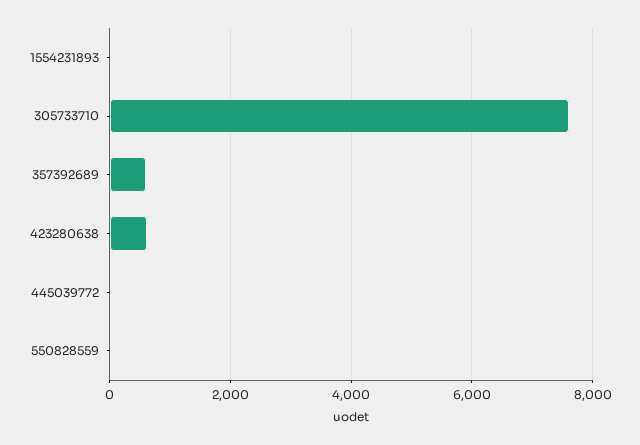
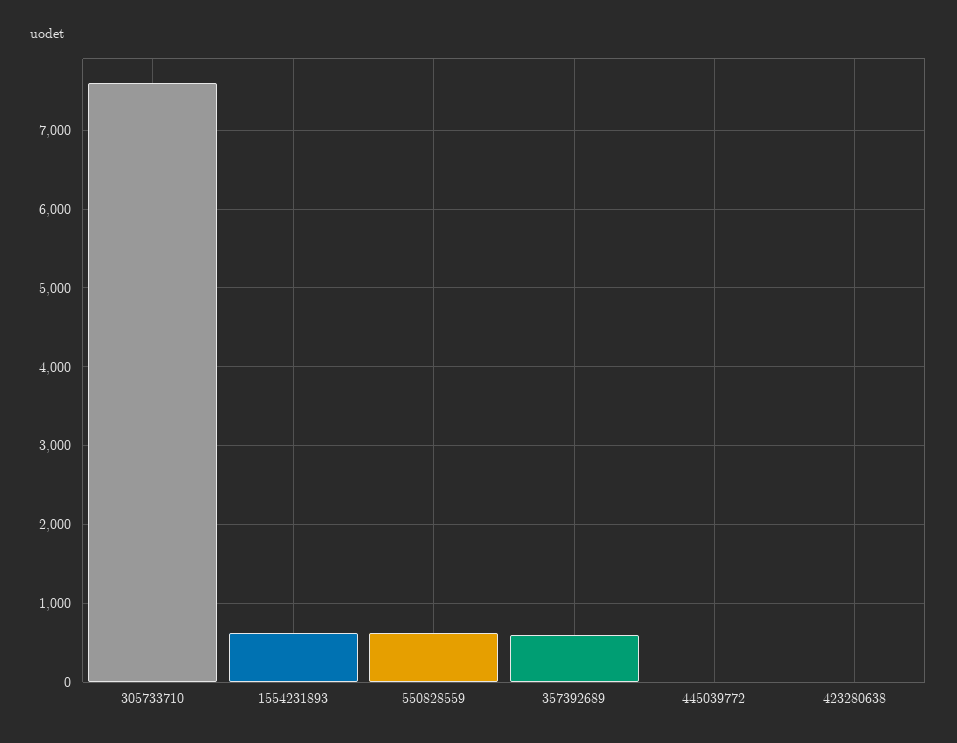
1554231893: 0 -> 600
423280638: 600 -> 0
550828559: 0 -> 600

